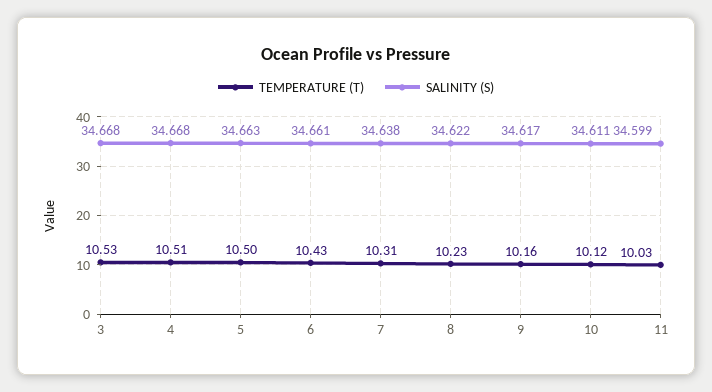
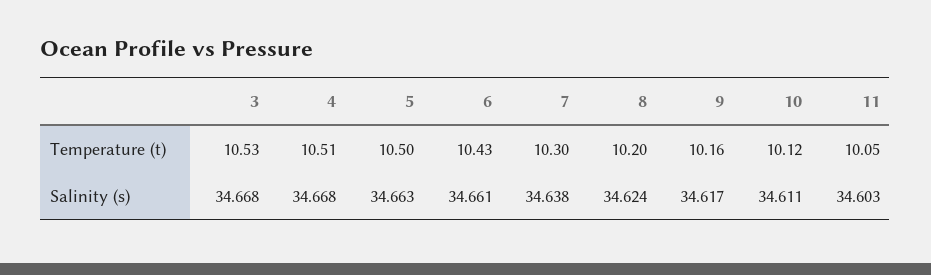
TEMPERATURE (T), 7: 10.31 -> 10.3
TEMPERATURE (T), 8: 10.23 -> 10.2
SALINITY (S), 8: 34.622 -> 34.624
TEMPERATURE (T), 11: 10.03 -> 10.05
SALINITY (S), 11: 34.599 -> 34.603

